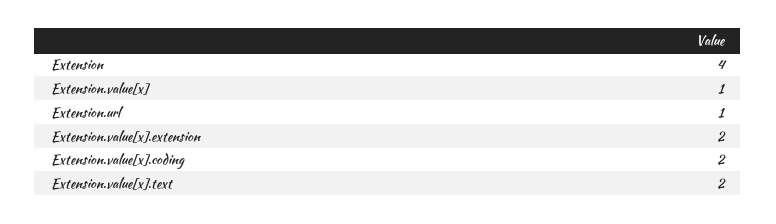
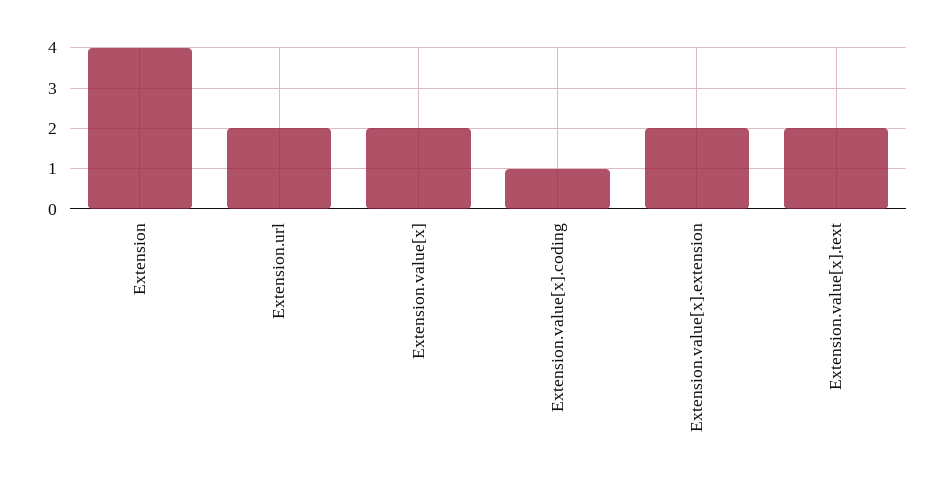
Extension.value[x]: 1 -> 2
Extension.url: 1 -> 2
Extension.value[x].coding: 2 -> 1

